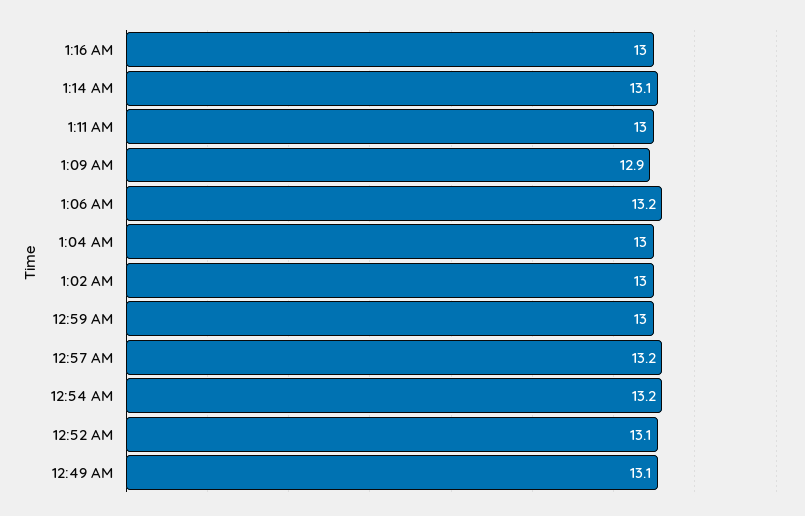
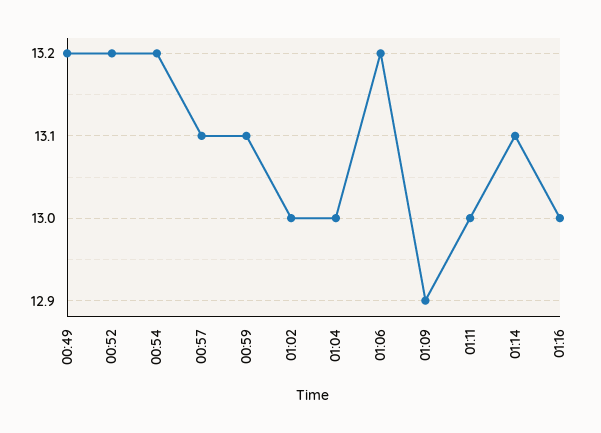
12:59 AM: 13 -> 13.1
12:57 AM: 13.2 -> 13.1
12:52 AM: 13.1 -> 13.2
12:49 AM: 13.1 -> 13.2

